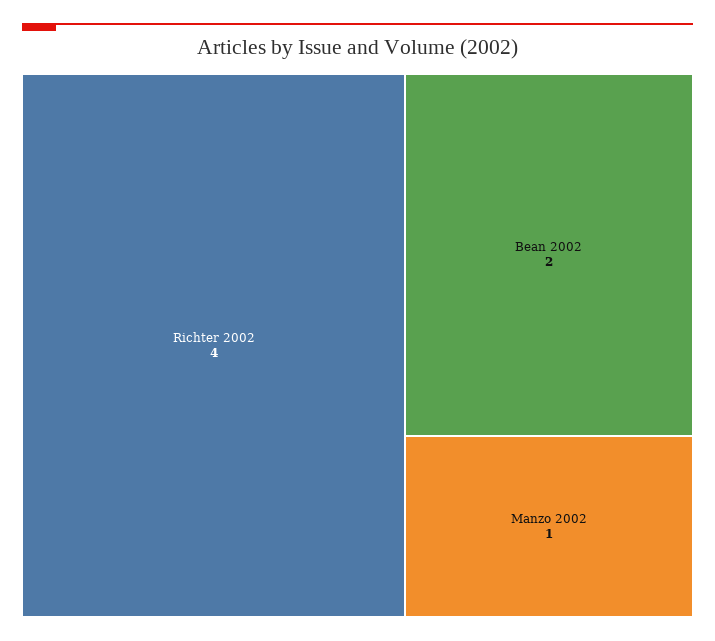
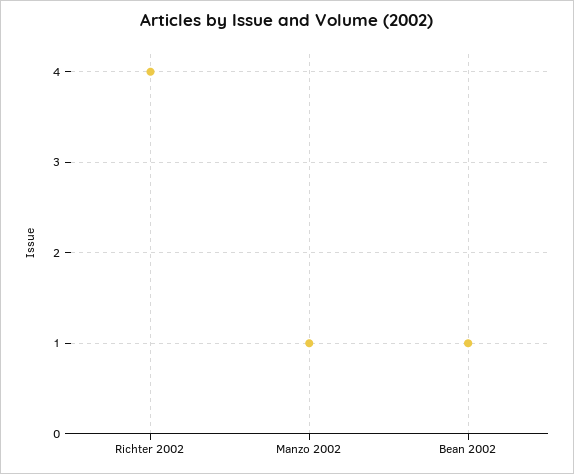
Bean 2002: 2 -> 1

